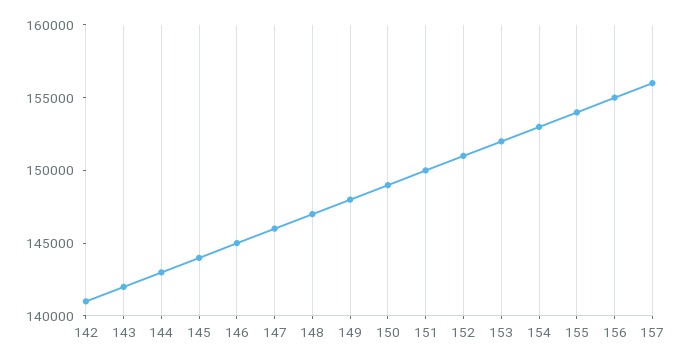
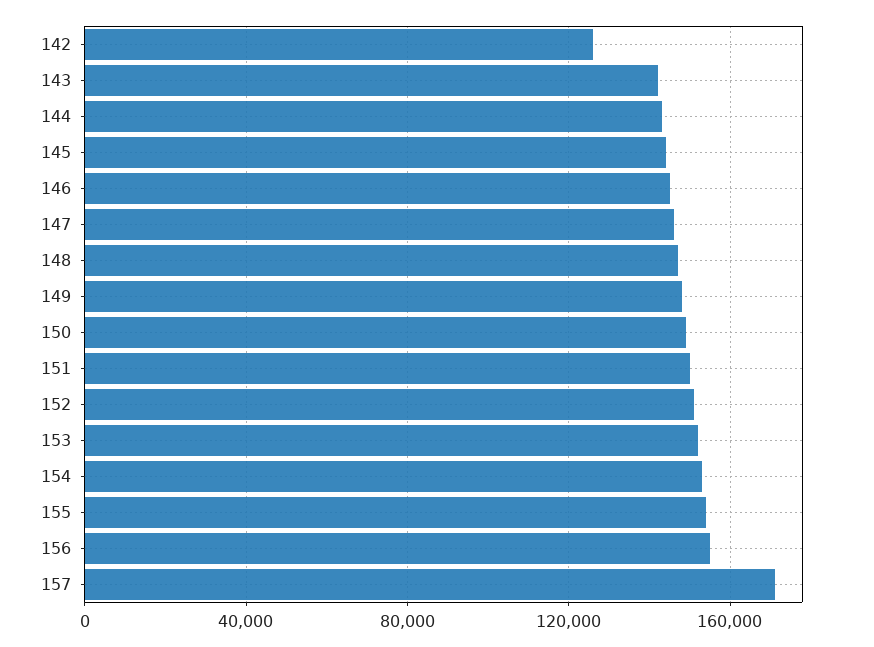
142: 141000 -> 125000
157: 156000 -> 170000

